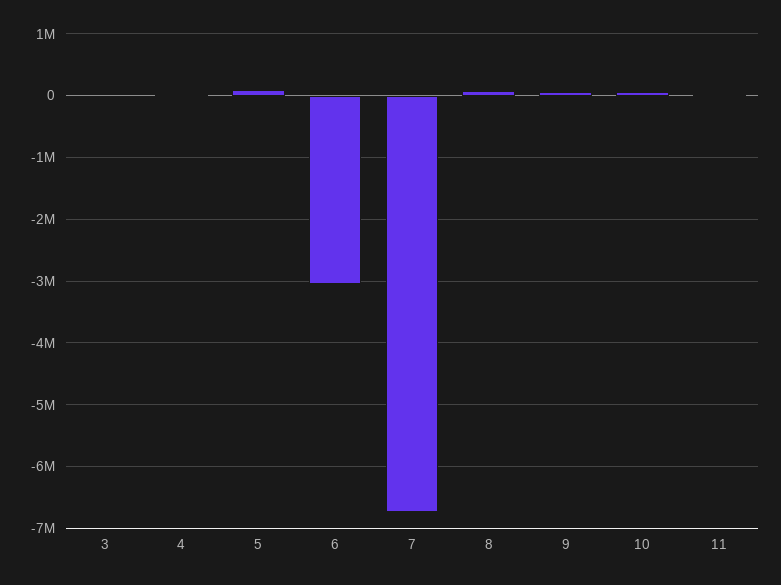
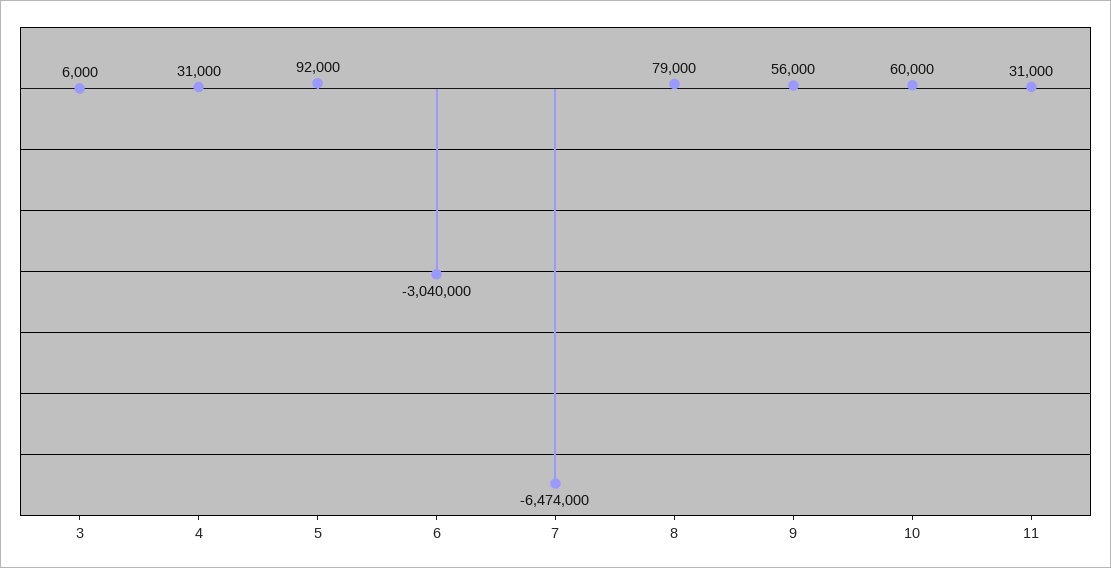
7: -6700000 -> -6474000

